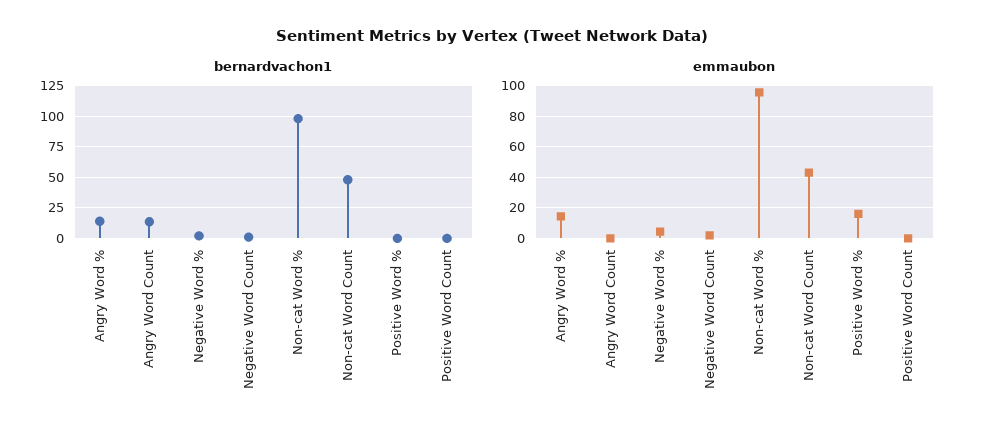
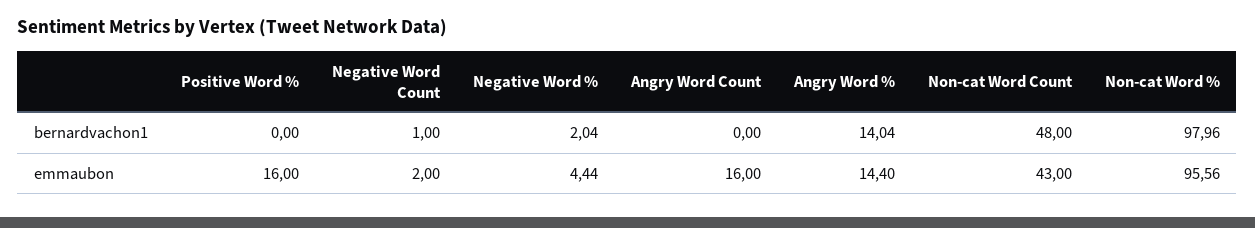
bernardvachon1, Angry Word Count: 15 -> 0
bernardvachon1, Positive Word Count: 0 -> none
emmaubon, Angry Word Count: 0 -> 16
emmaubon, Positive Word Count: 0 -> none

